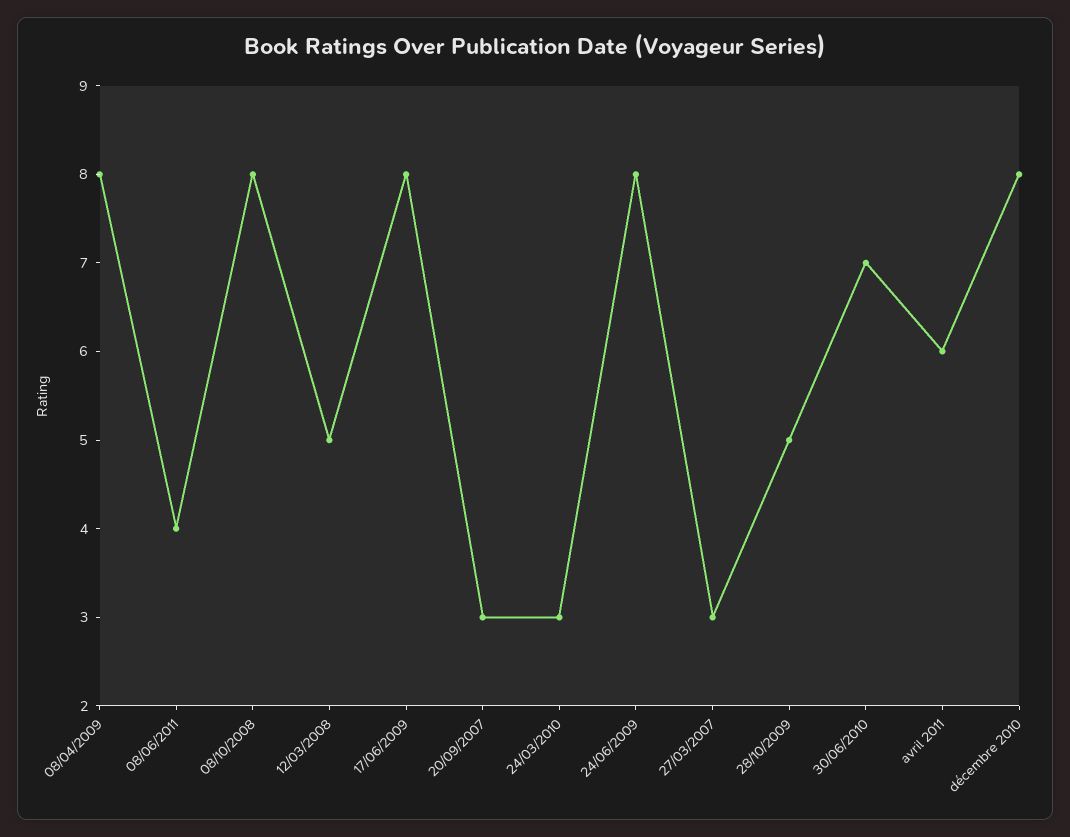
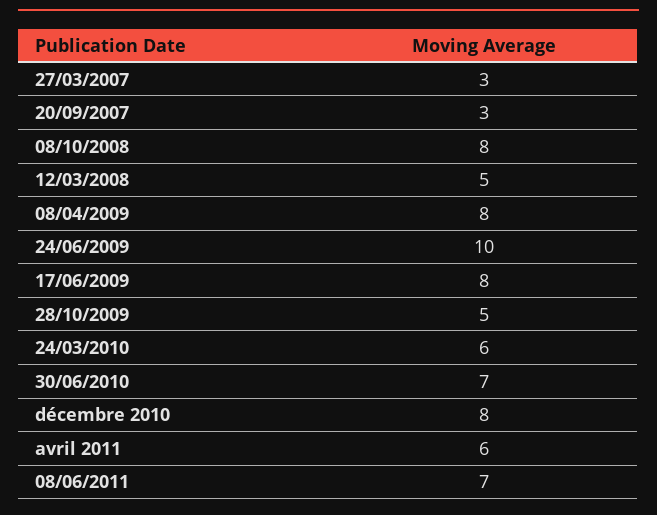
08/06/2011: 4 -> 7
24/03/2010: 3 -> 6
24/06/2009: 8 -> 10

